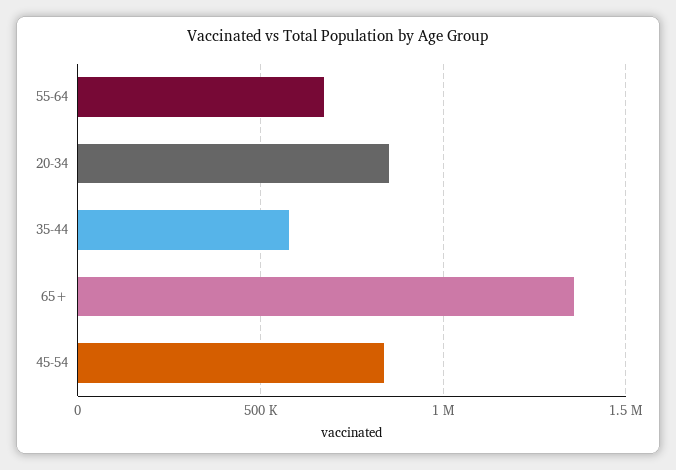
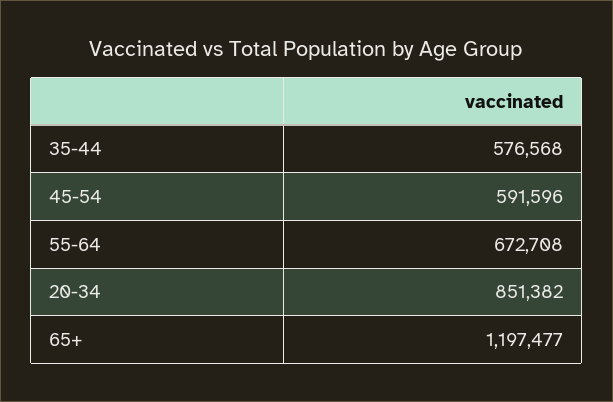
65+: 1350000 -> 1197477
45-54: 850000 -> 591596

